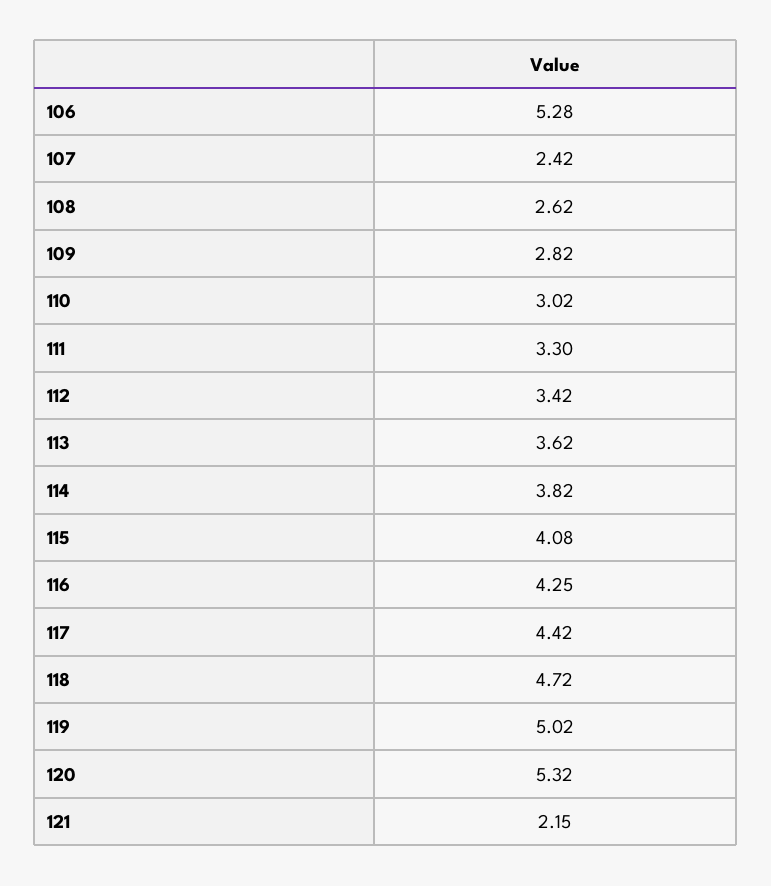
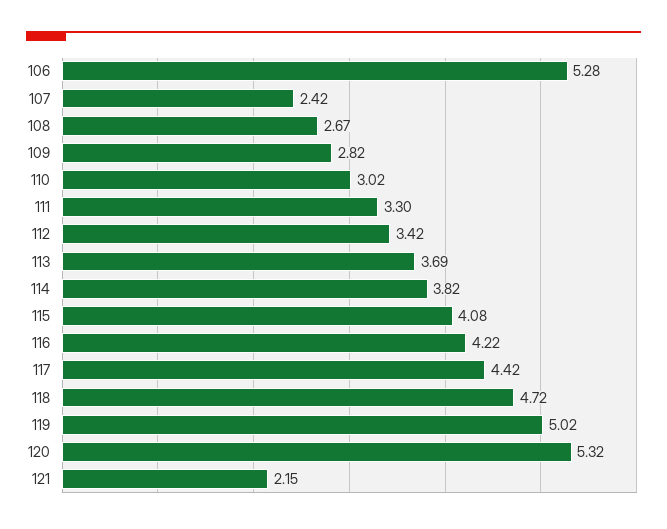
108: 2.62 -> 2.67
113: 3.62 -> 3.69
116: 4.25 -> 4.22

